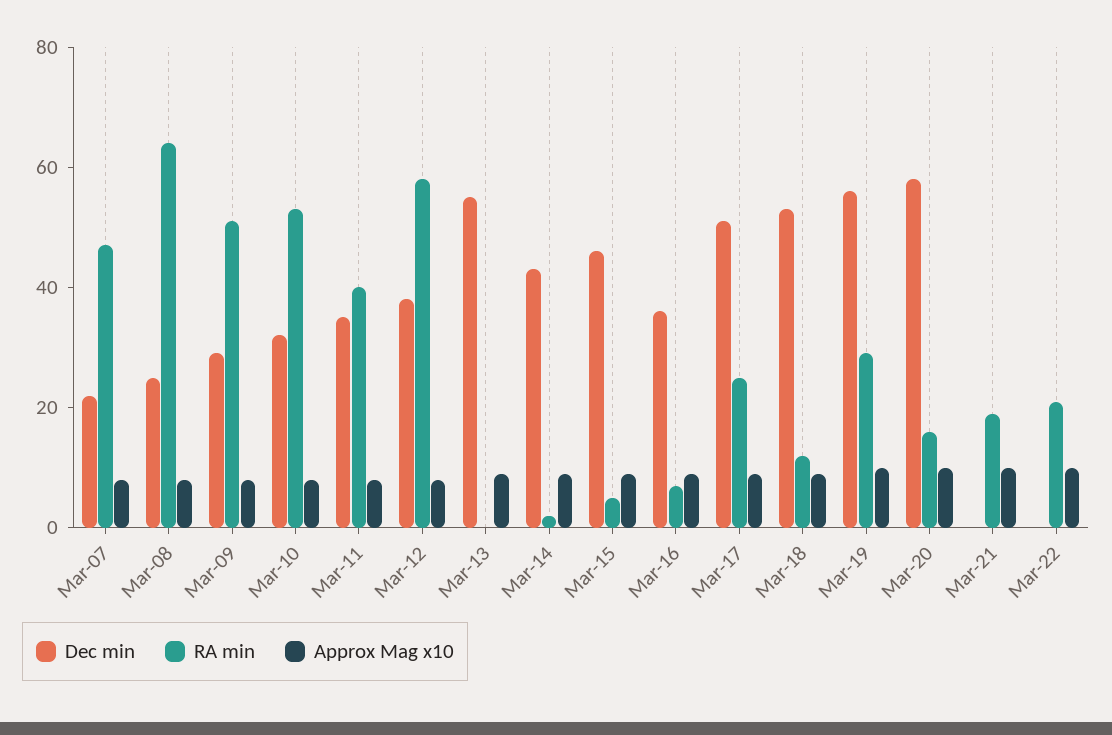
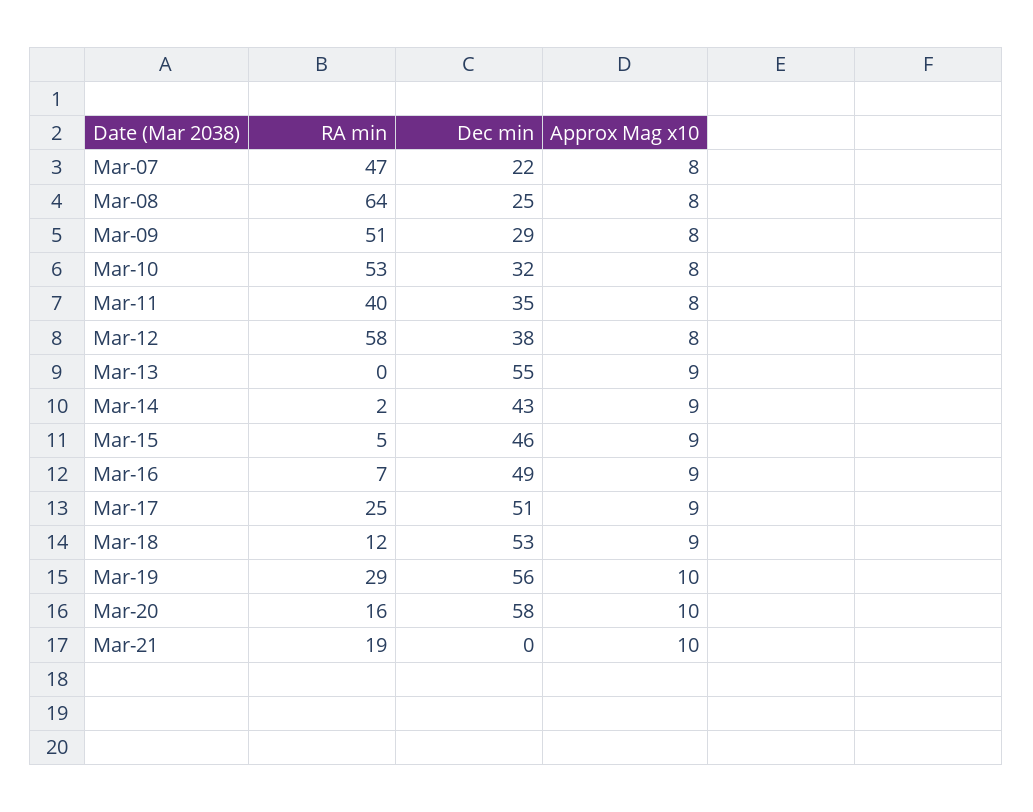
Dec min, Mar-16: 35 -> 49
Dec min, Mar-22: 0 -> none
RA min, Mar-22: 20 -> none
Approx Mag x10, Mar-22: 10 -> none

